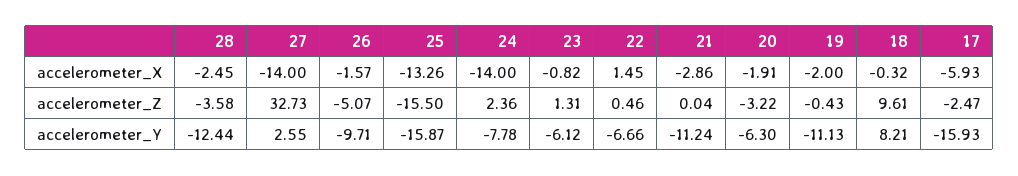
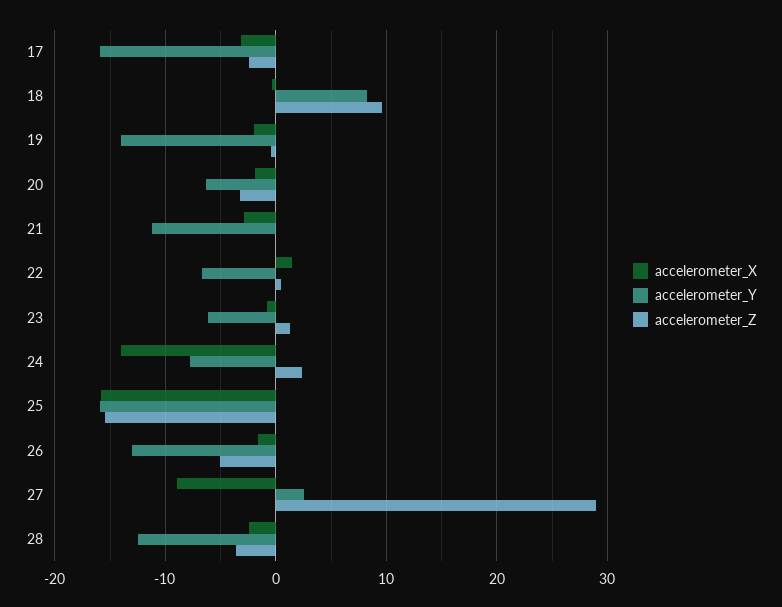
accelerometer_X, 27: -14 -> -9
accelerometer_X, 25: -13.26 -> -16
accelerometer_X, 17: -5.93 -> -3
accelerometer_Z, 27: 32.73 -> 29
accelerometer_Y, 26: -9.71 -> -13
accelerometer_Y, 19: -11.13 -> -14

